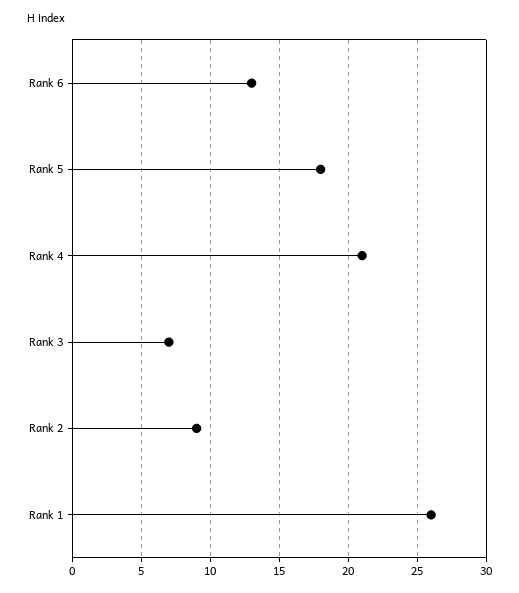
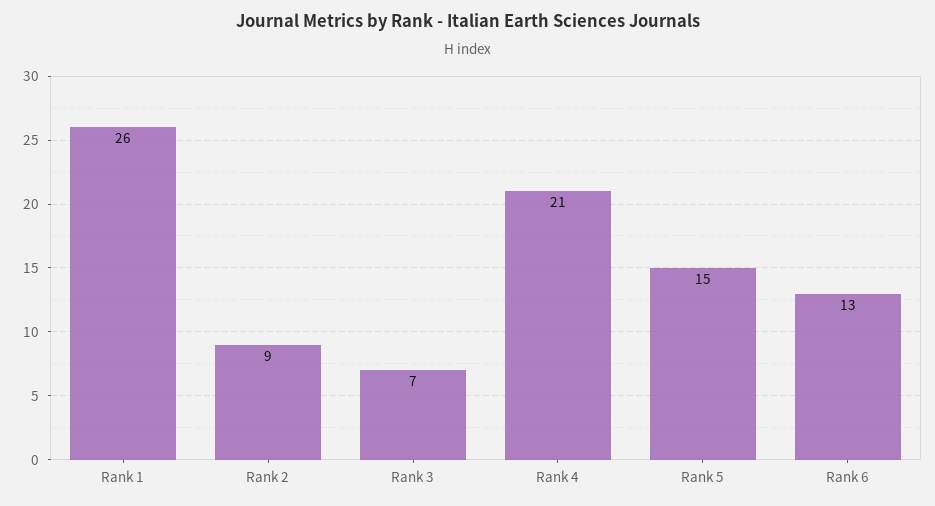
Rank 5: 18 -> 15

